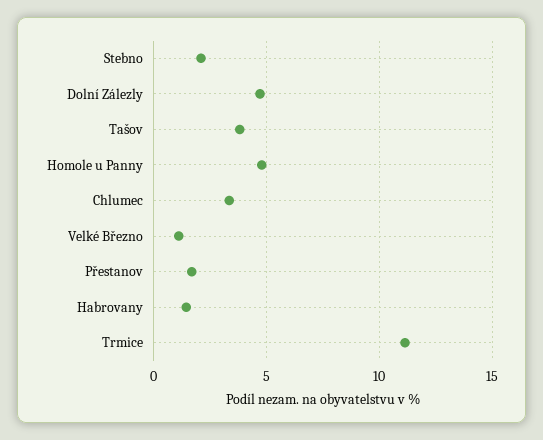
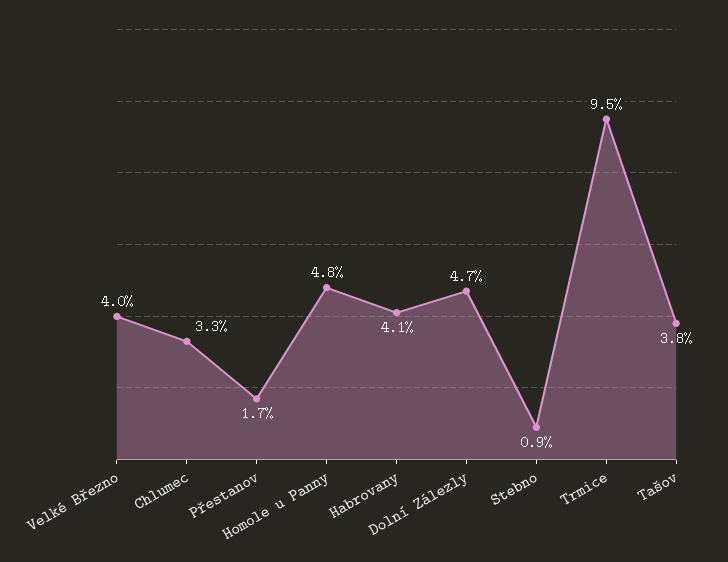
Stebno: 2 -> 0.9
Velké Březno: 1 -> 4
Habrovany: 1.5 -> 4.1
Trmice: 11 -> 9.5

